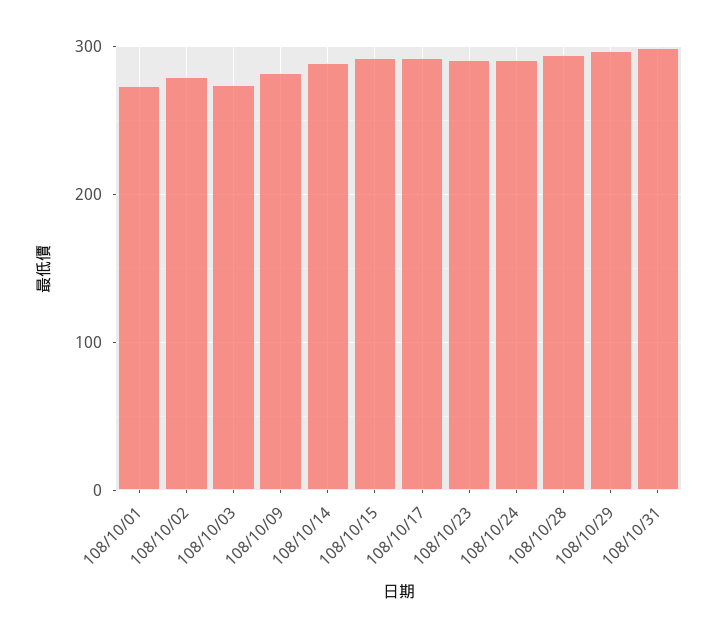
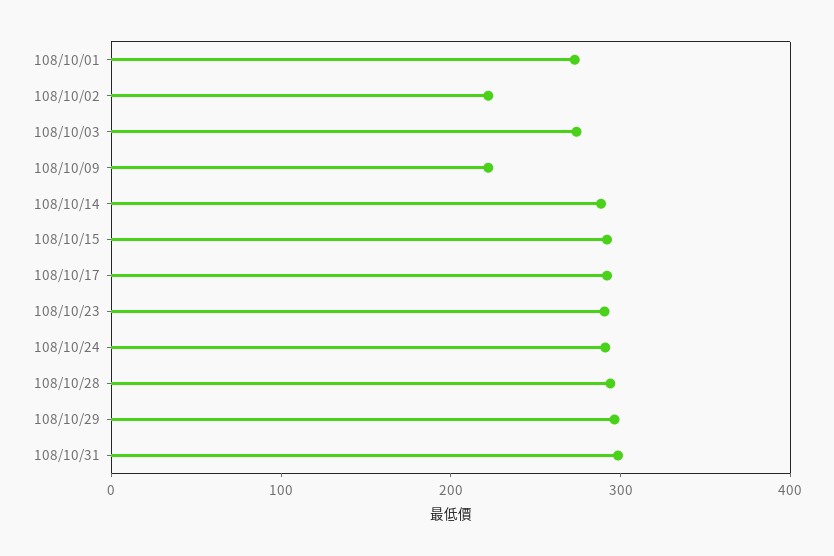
108/10/02: 280 -> 220
108/10/09: 280 -> 220

